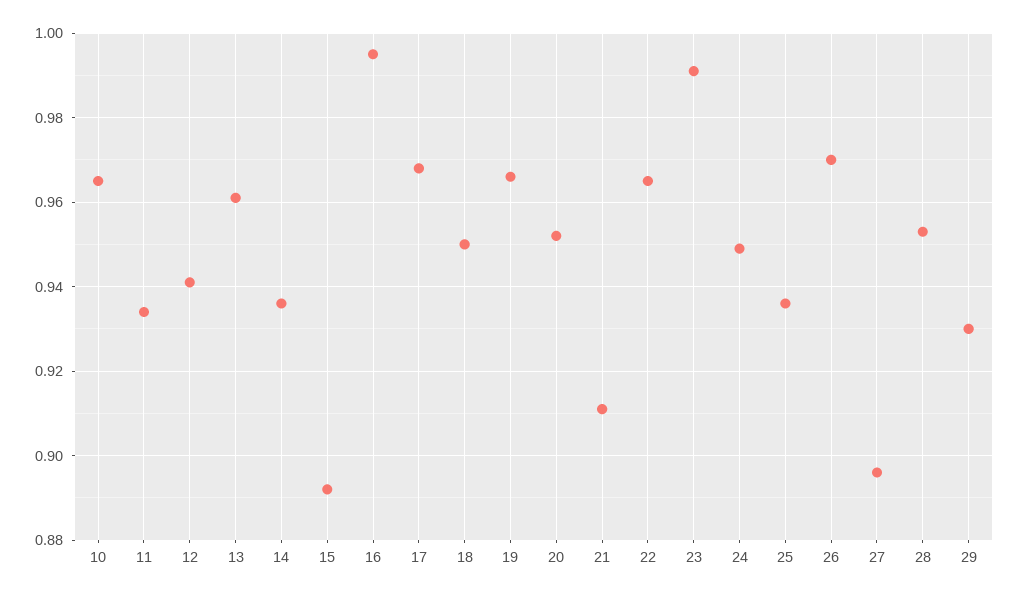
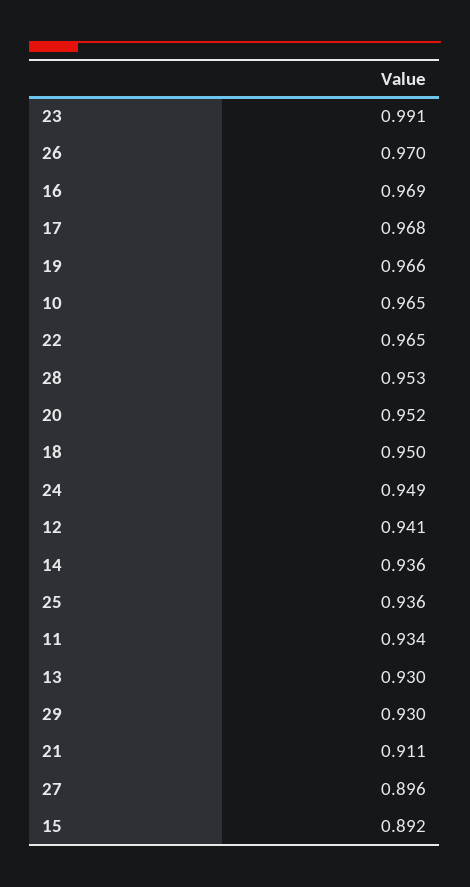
13: 0.96 -> 0.93
16: 0.995 -> 0.969

